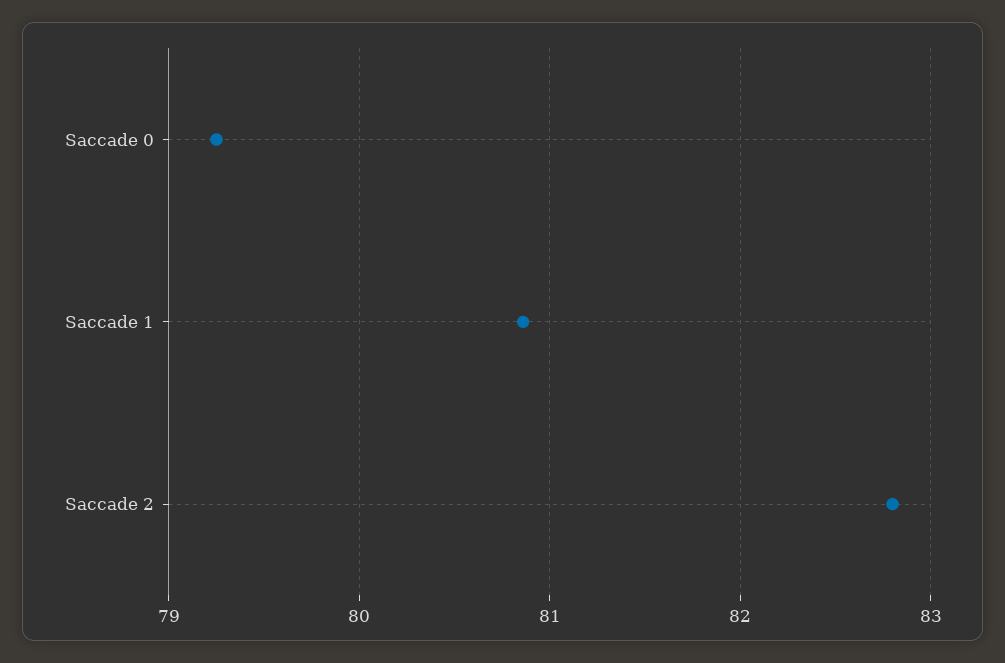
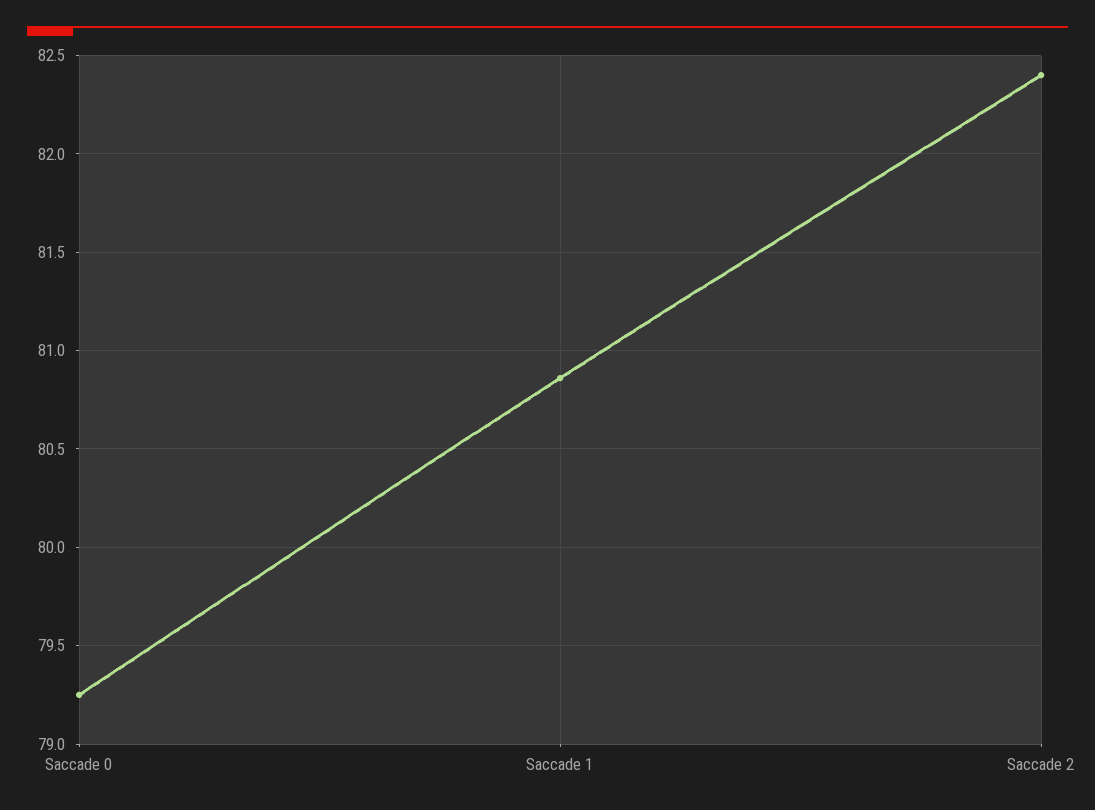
Saccade 2: 82.8 -> 82.4

